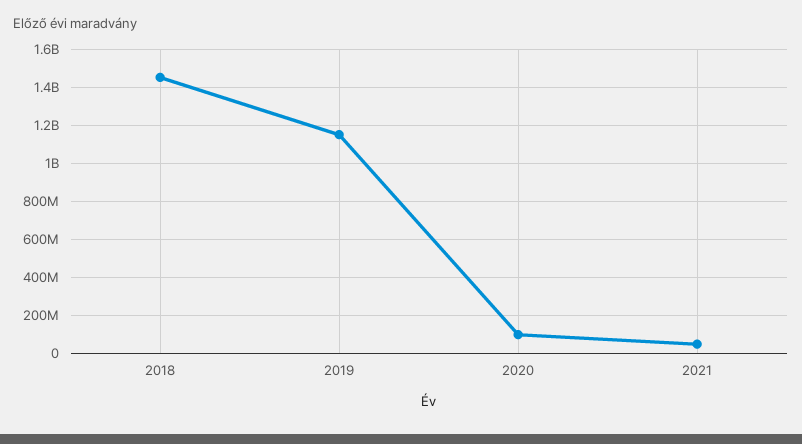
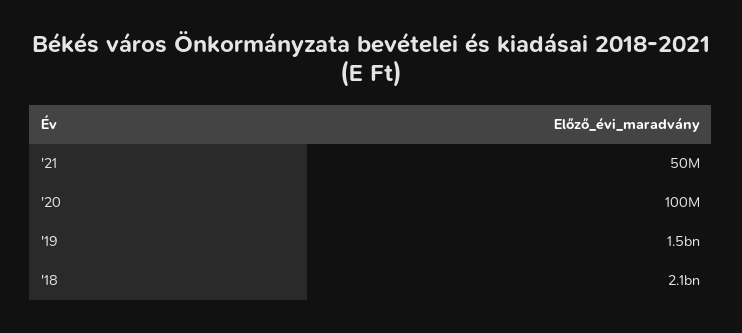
2018: 1450000000 -> 2100000000
2019: 1150000000 -> 1500000000

